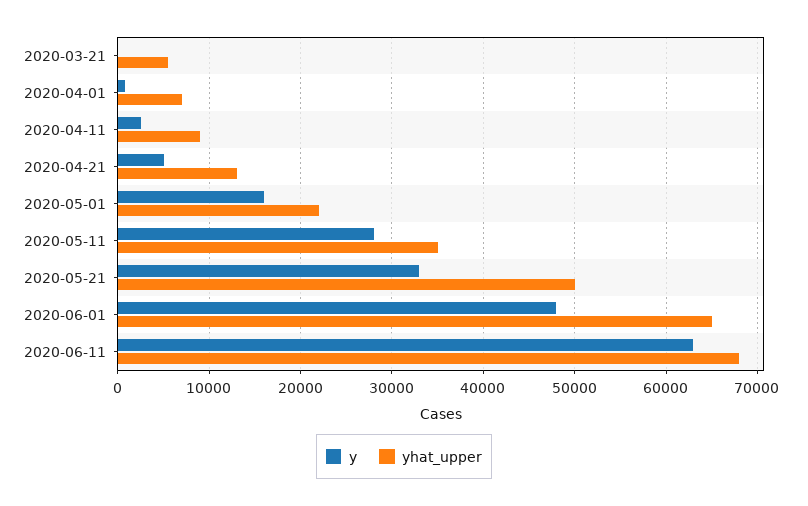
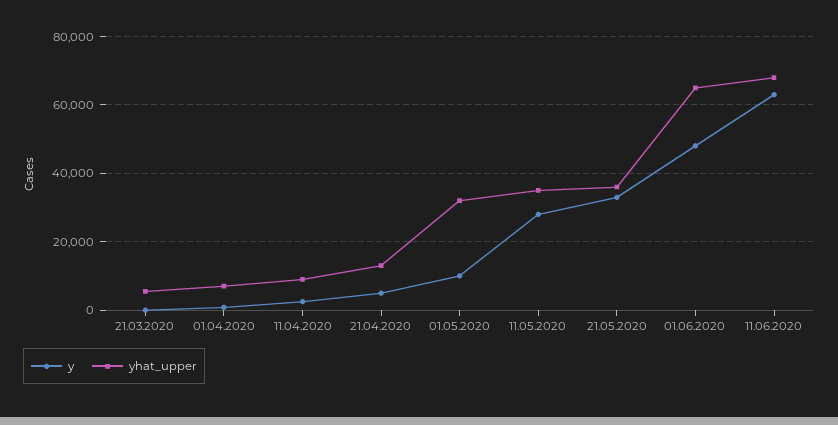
y, 2020-05-01: 16000 -> 10000
yhat_upper, 2020-05-01: 22000 -> 32000
yhat_upper, 2020-05-21: 50000 -> 36000

